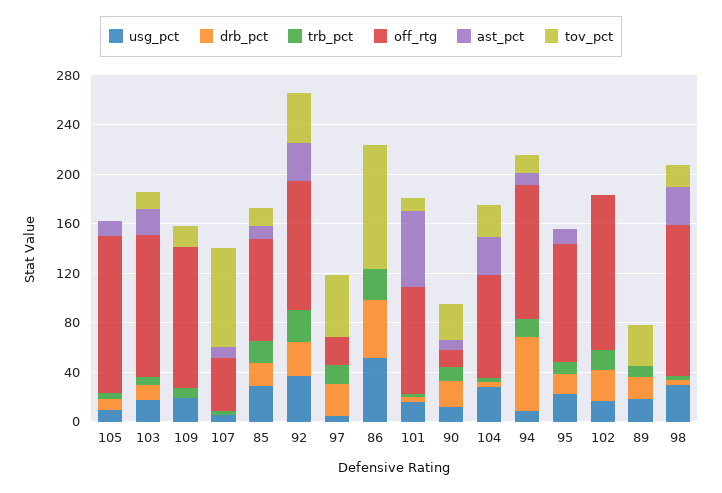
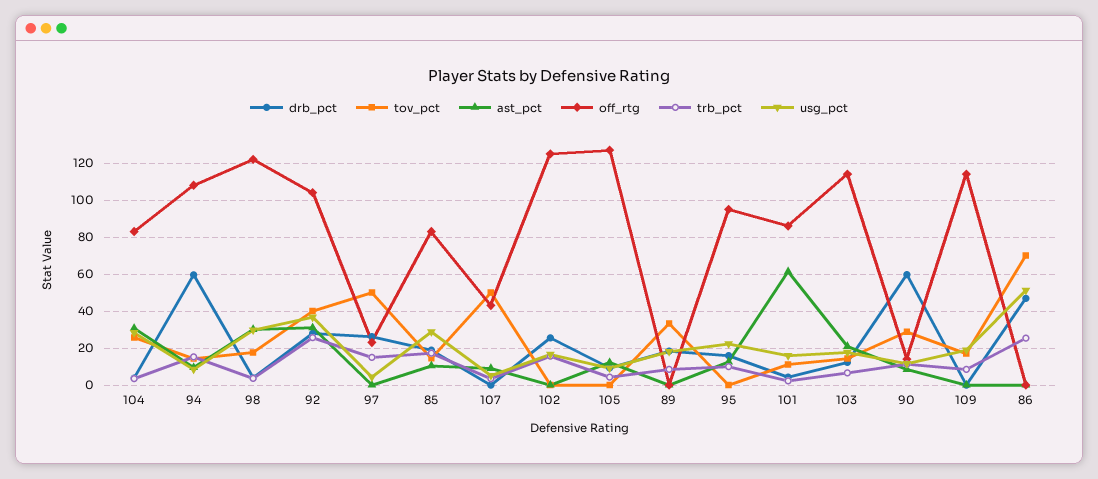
tov_pct, 107: 80 -> 50
tov_pct, 86: 100 -> 70
drb_pct, 90: 20 -> 60

